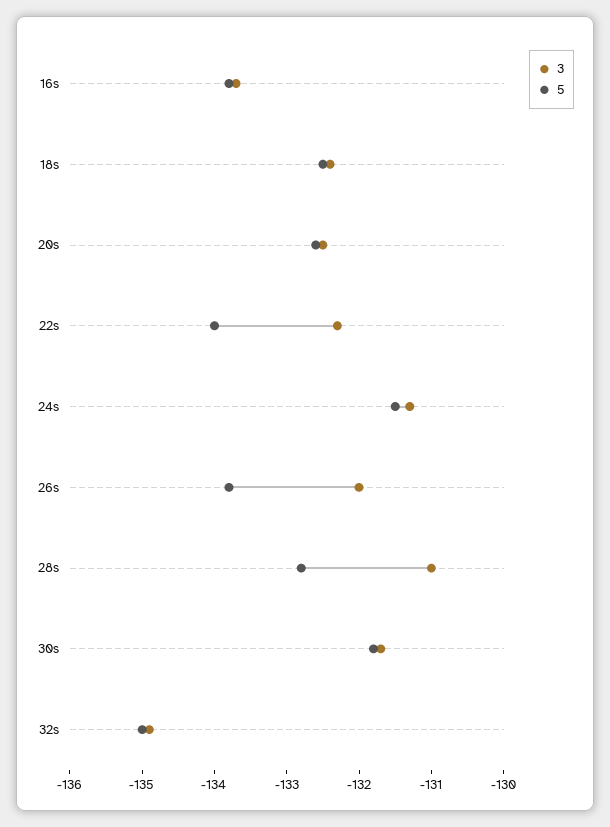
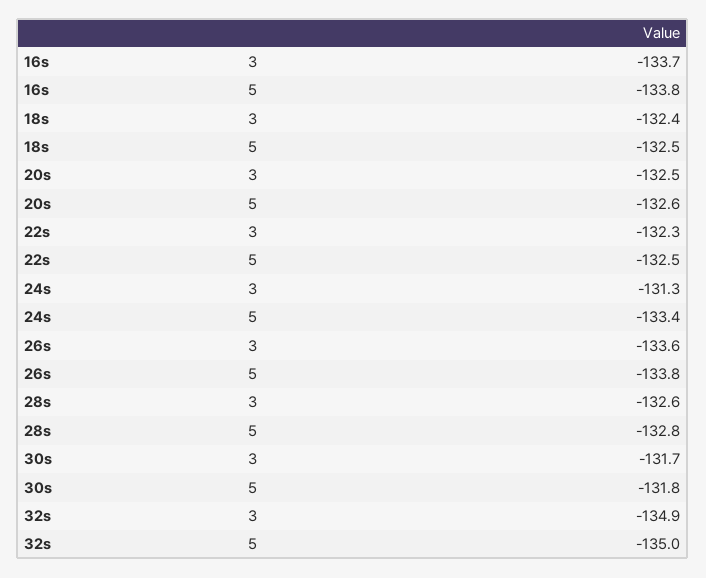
5, 22s: -134 -> -132.5
5, 24s: -131.5 -> -133.4
3, 26s: -132 -> -133.6
3, 28s: -131 -> -132.6

